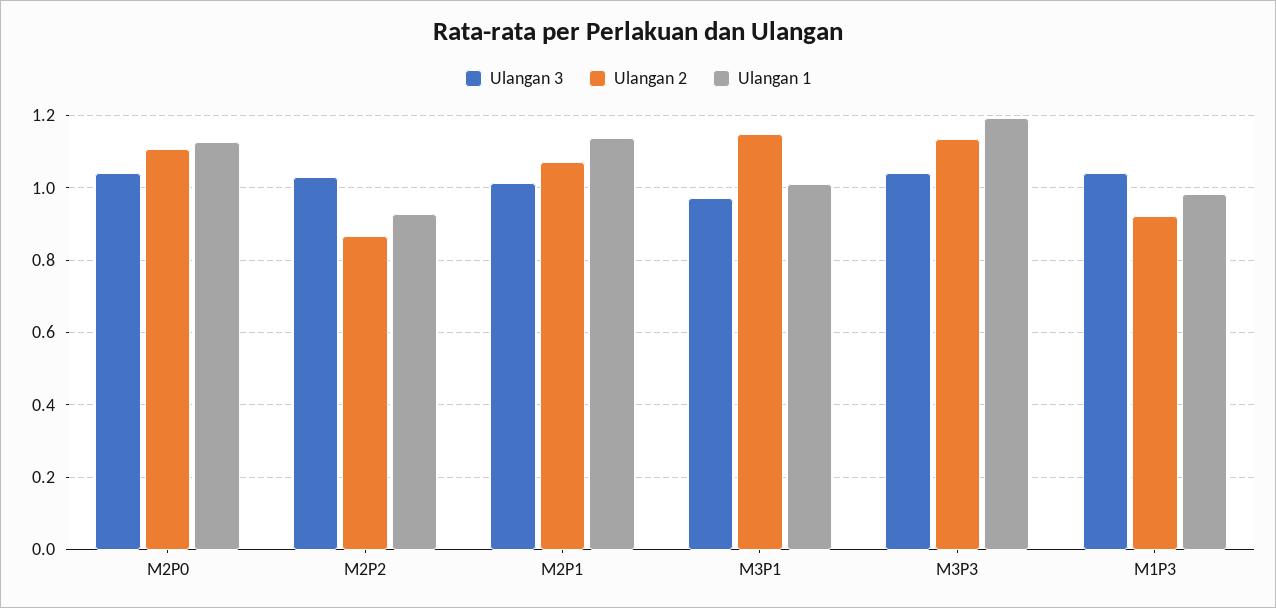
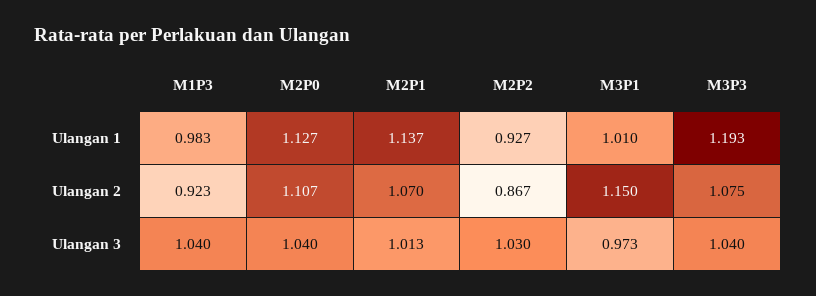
Ulangan 2, M3P3: 1.14 -> 1.075

